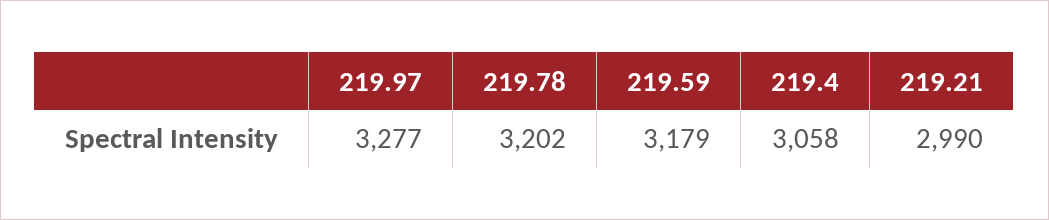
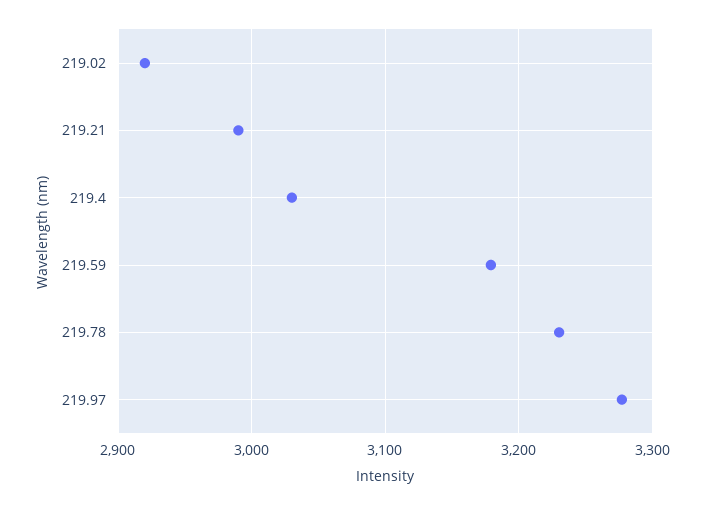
219.78: 3202 -> 3230
219.4: 3058 -> 3030
219.02: none -> 2920

